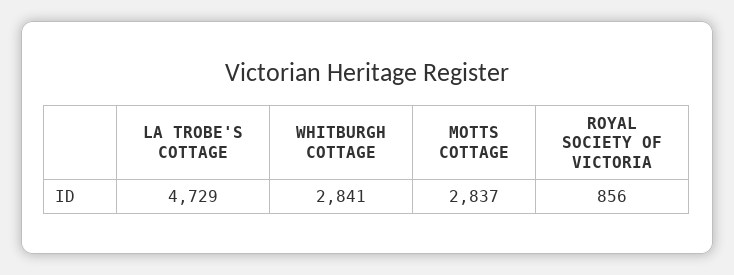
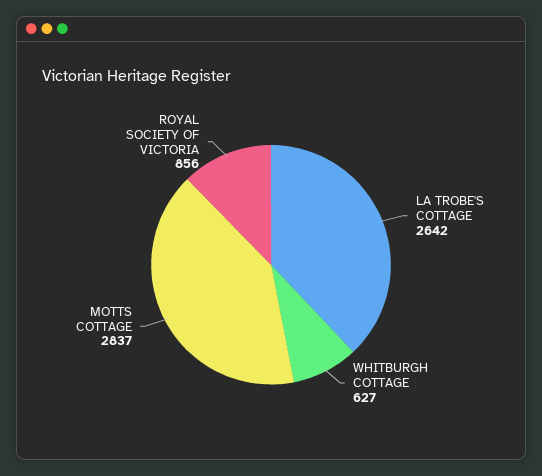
LA TROBE'S COTTAGE: 4729 -> 2642
WHITBURGH COTTAGE: 2841 -> 627

